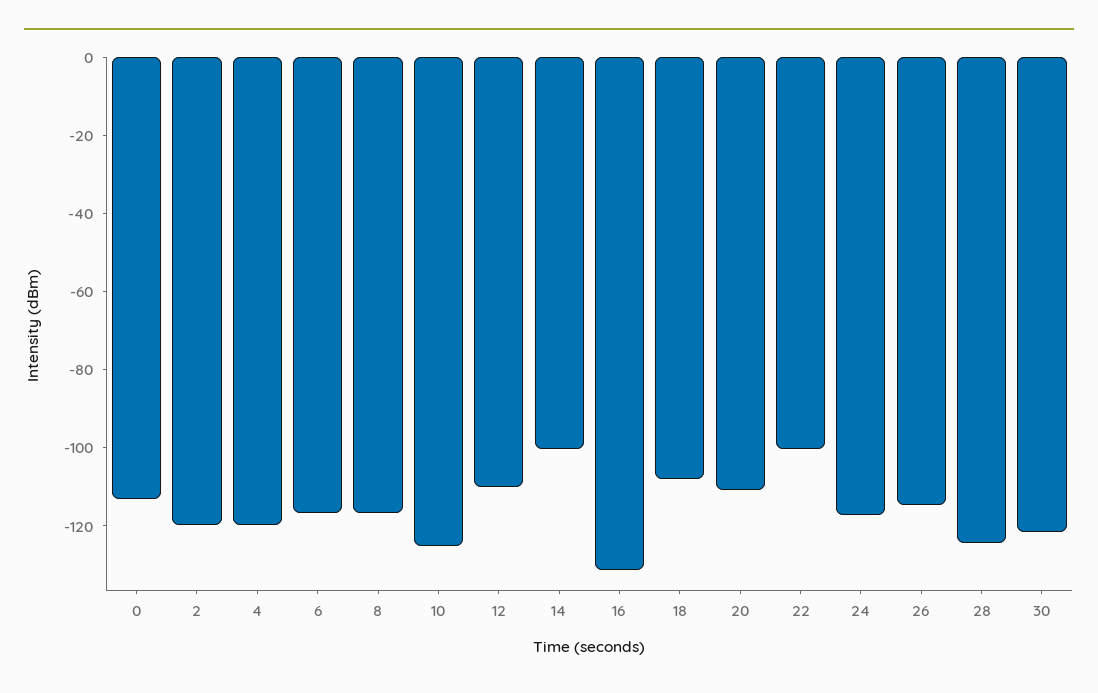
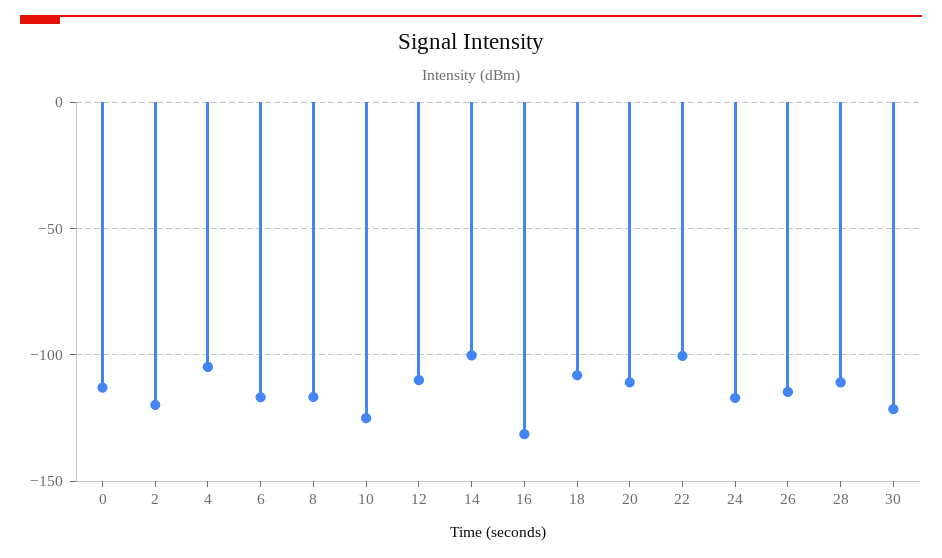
4: -120 -> -105
28: -125 -> -110

